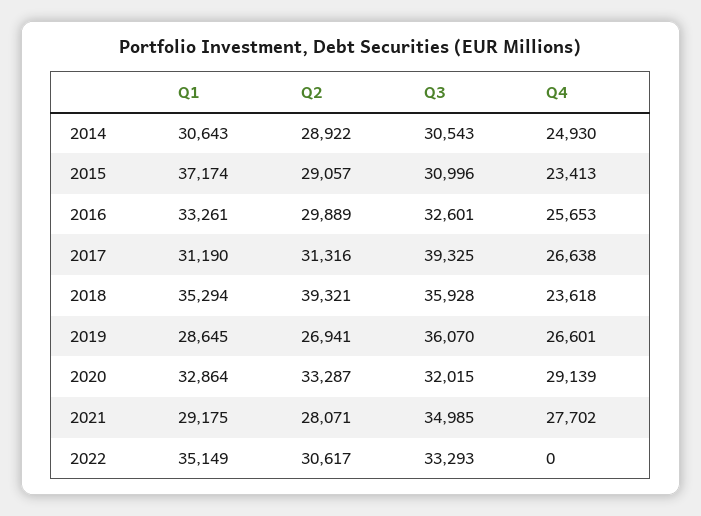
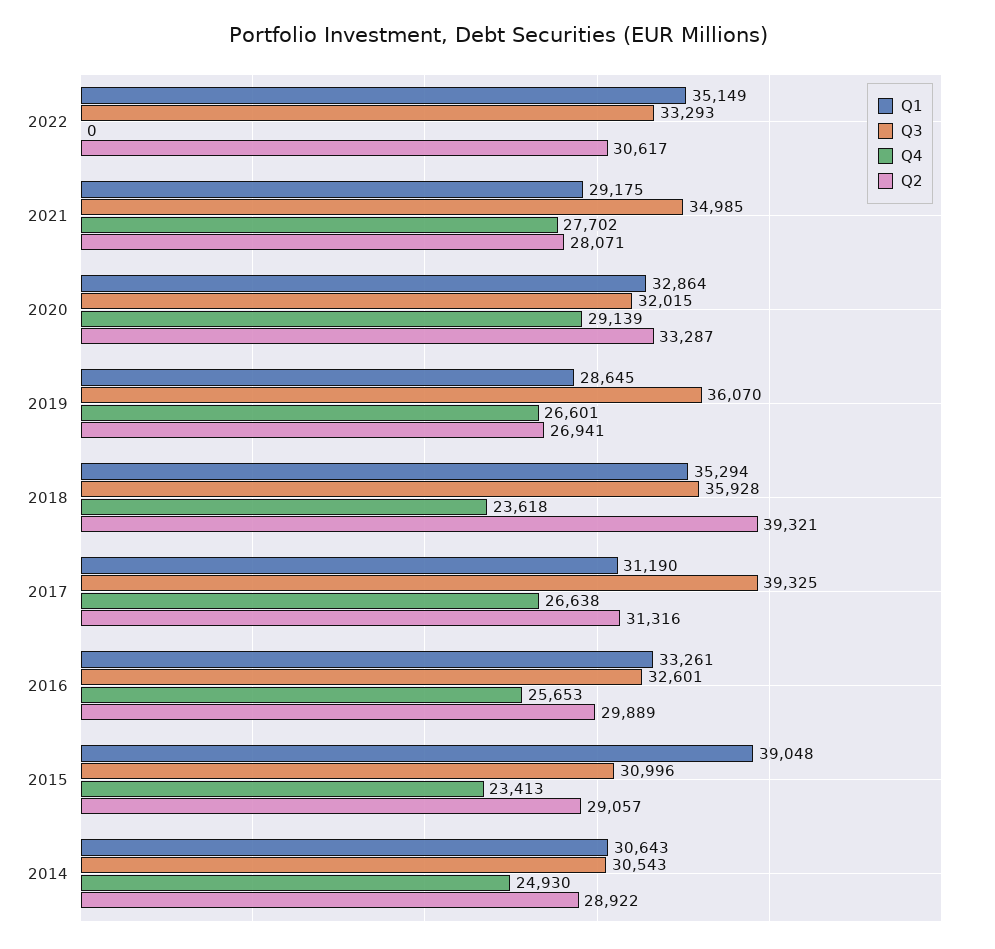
Q1, 2015: 37174 -> 39048

